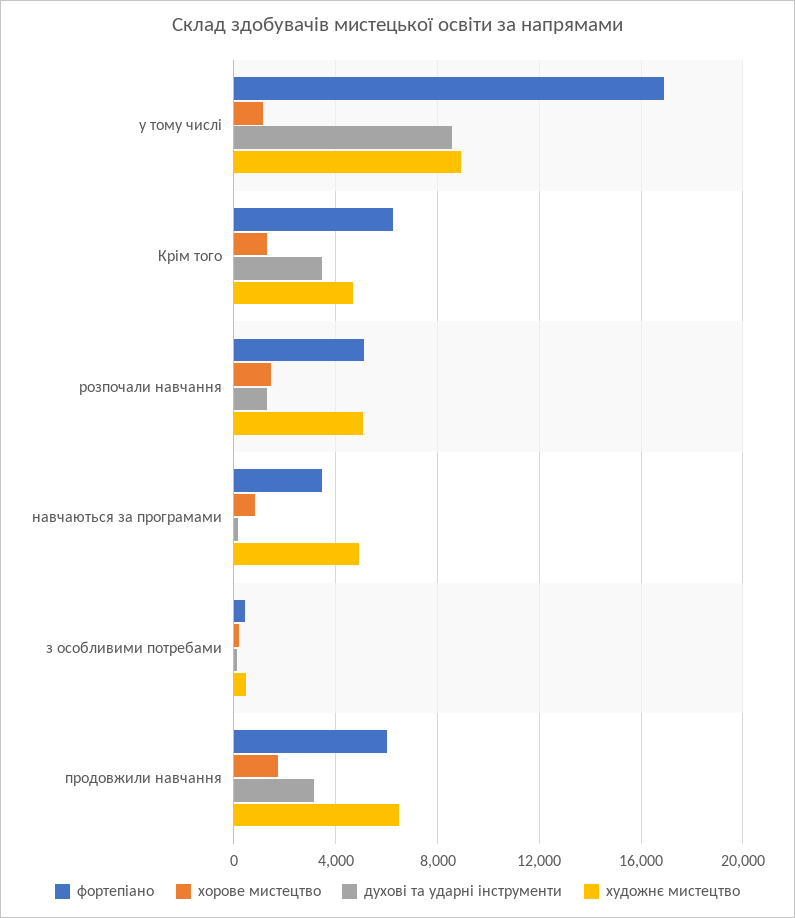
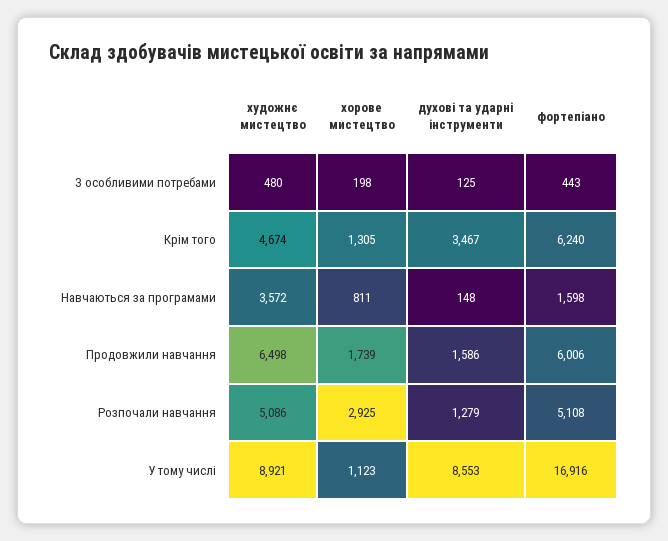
хорове мистецтво, розпочали навчання: 1500 -> 2925
фортепіано, навчаються за програмами: 3500 -> 1598
художнє мистецтво, навчаються за програмами: 5000 -> 3572
духові та ударні інструменти, продовжили навчання: 3000 -> 1586

